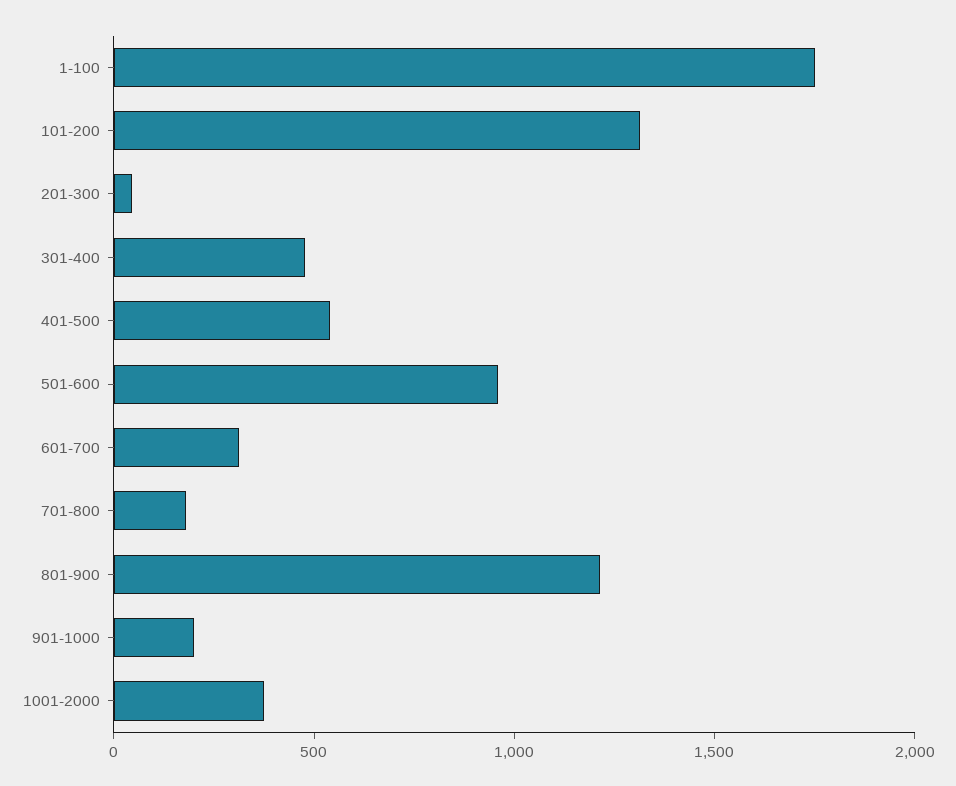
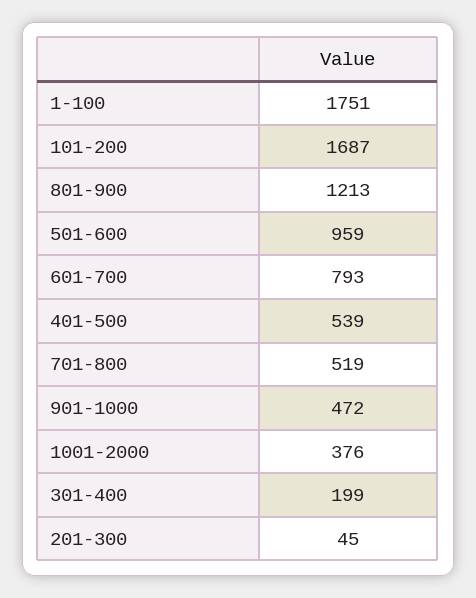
101-200: 1300 -> 1687
301-400: 500 -> 199
601-700: 300 -> 793
701-800: 200 -> 519
901-1000: 200 -> 472

